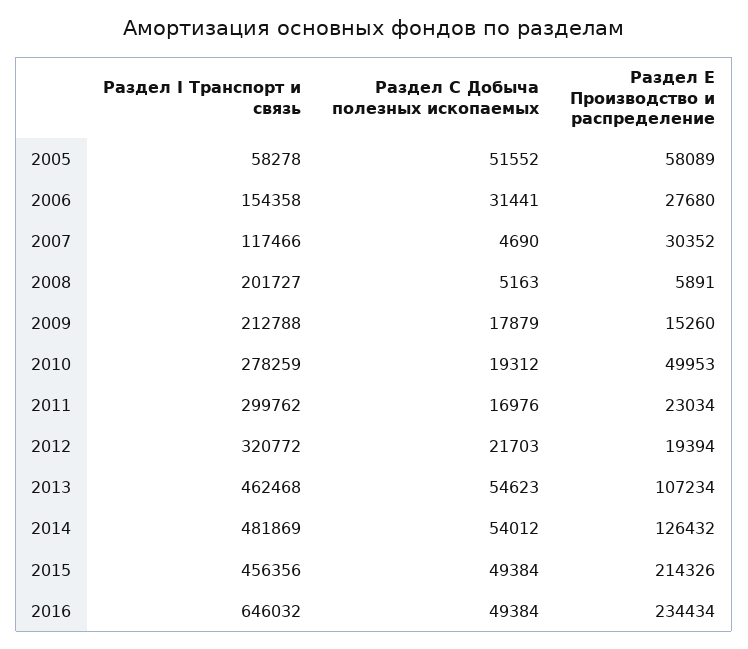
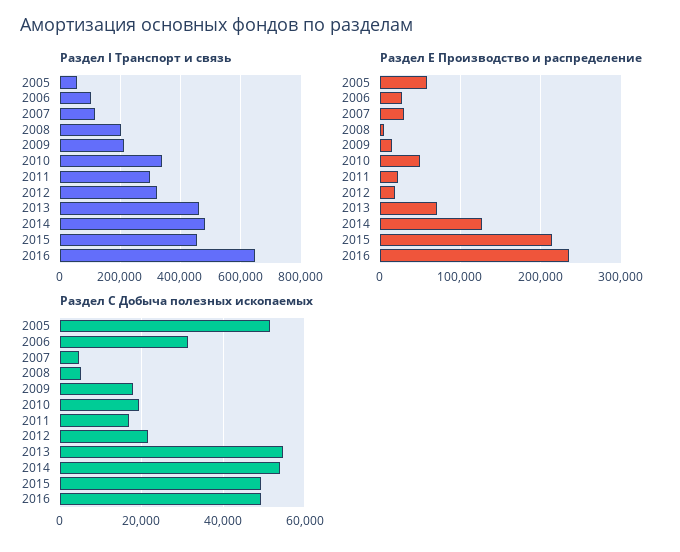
Раздел I Транспорт и связь, 2006: 154358 -> 100000
Раздел I Транспорт и связь, 2010: 278259 -> 340000
Раздел Е Производство и распределение, 2013: 107234 -> 70000

